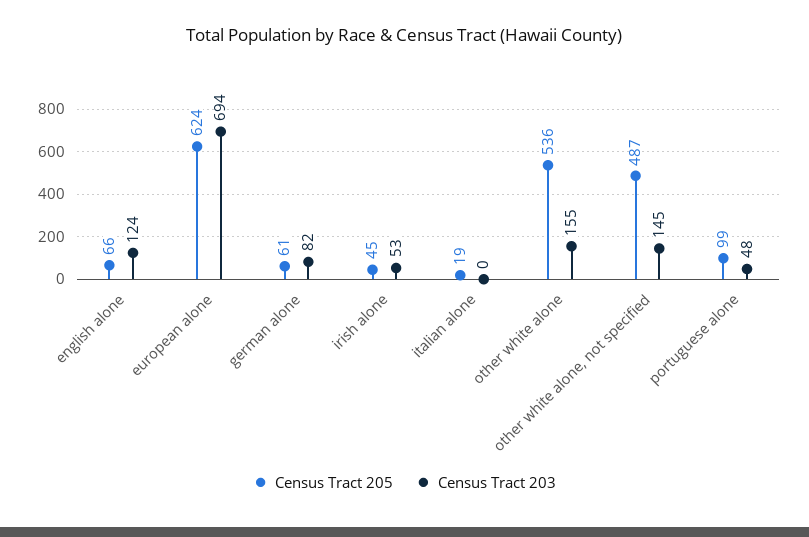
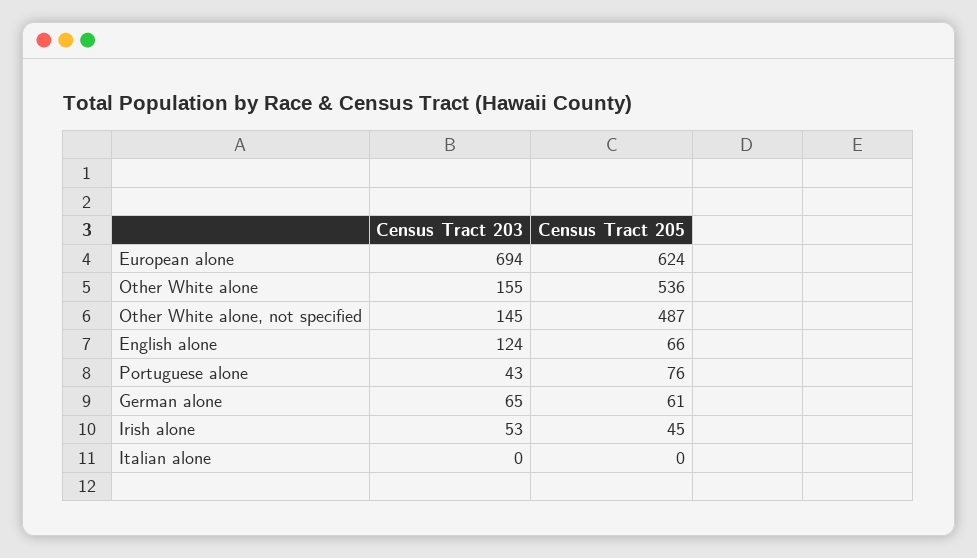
Census Tract 203, german alone: 82 -> 65
Census Tract 205, italian alone: 19 -> 0
Census Tract 205, portuguese alone: 99 -> 76
Census Tract 203, portuguese alone: 48 -> 43

